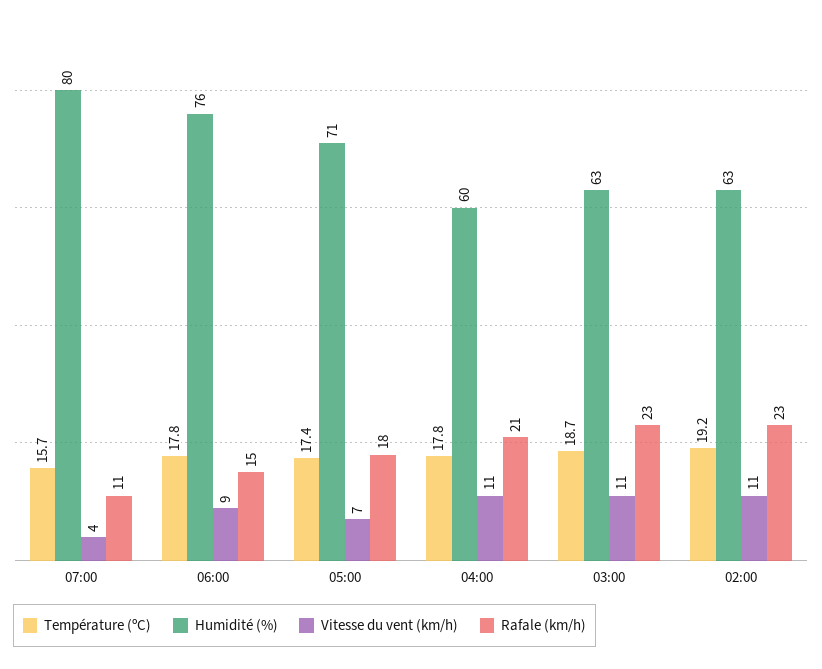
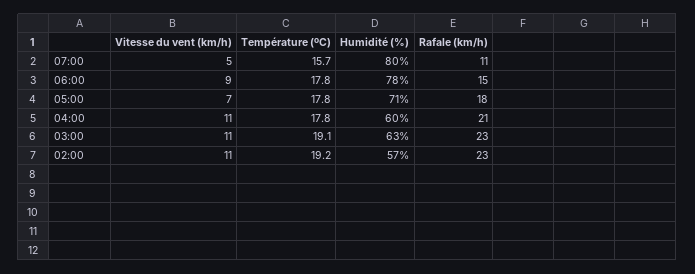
Vitesse du vent (km/h), 07:00: 4 -> 5
Humidité (%), 06:00: 76 -> 78
Température (ºC), 05:00: 17.4 -> 17.8
Température (ºC), 03:00: 18.7 -> 19.1
Humidité (%), 02:00: 63 -> 57

